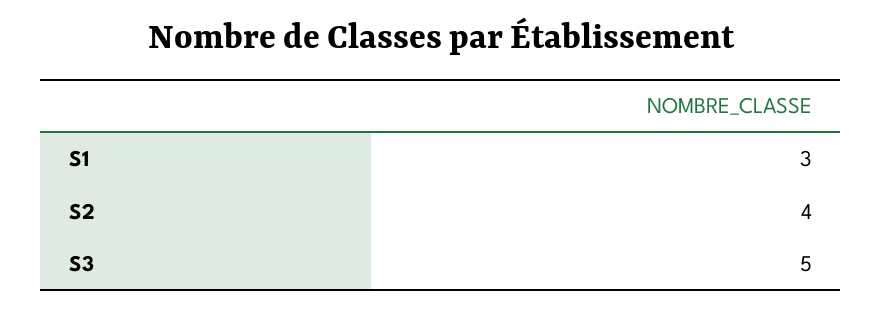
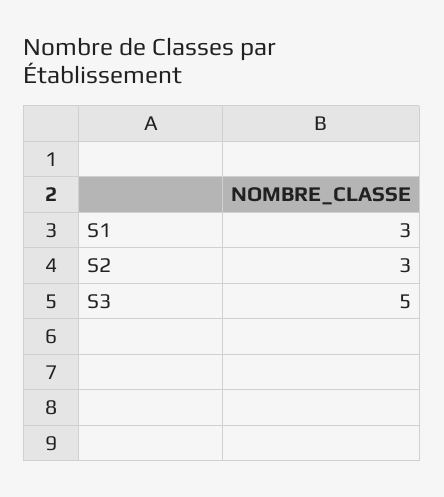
S2: 4 -> 3

